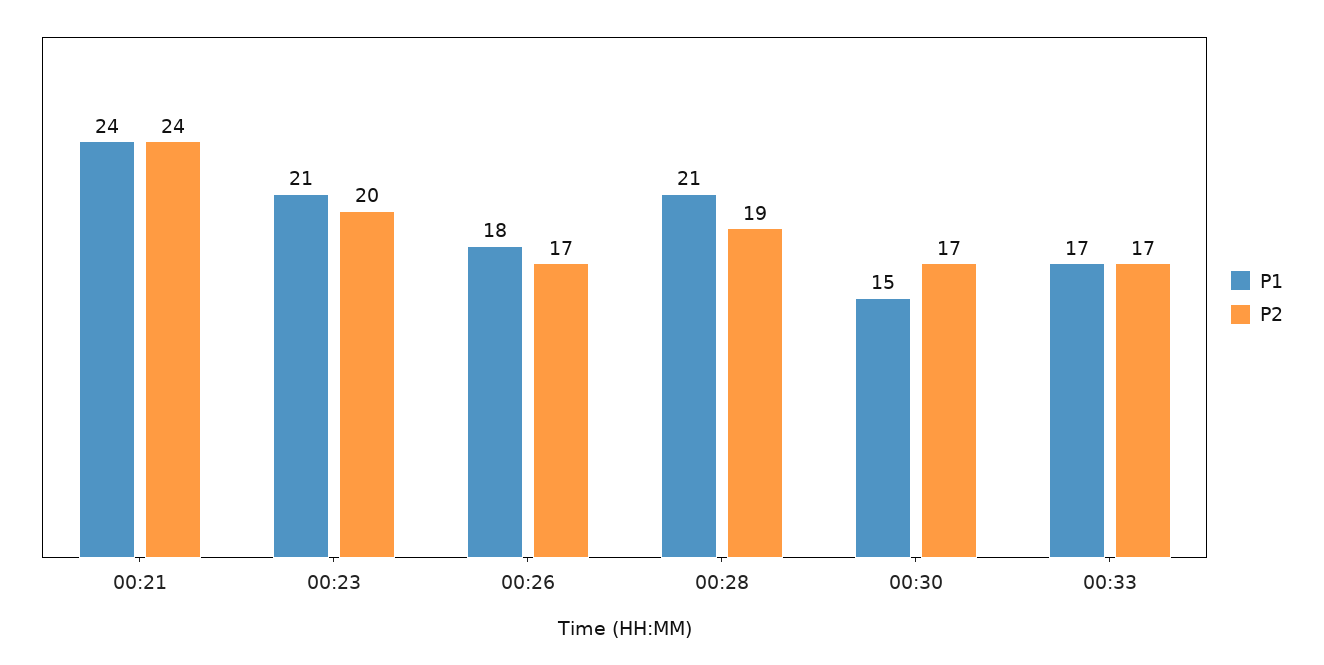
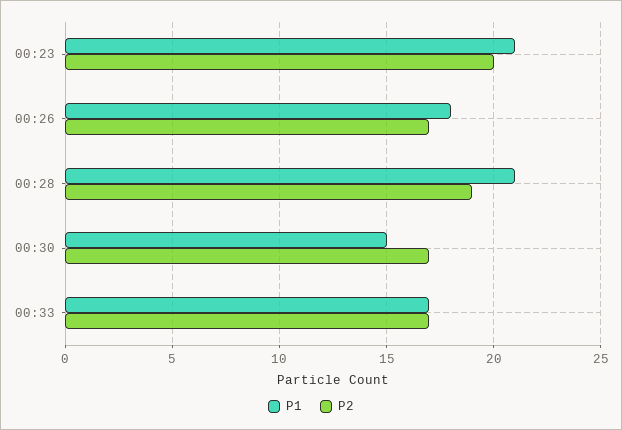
P1, 00:21: 24 -> none
P2, 00:21: 24 -> none

